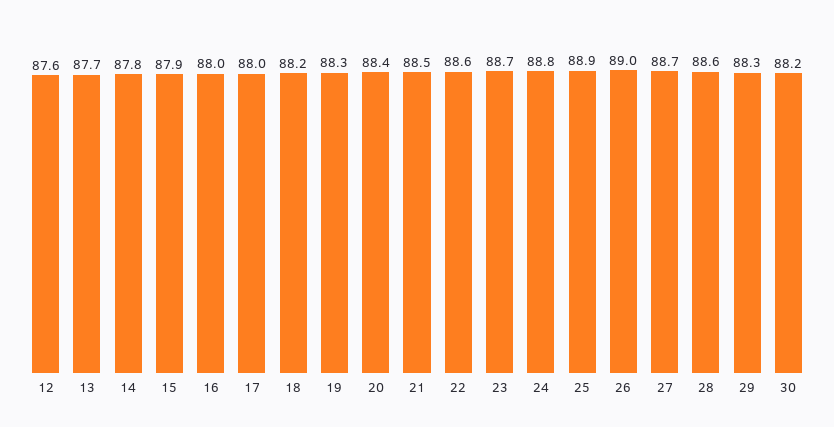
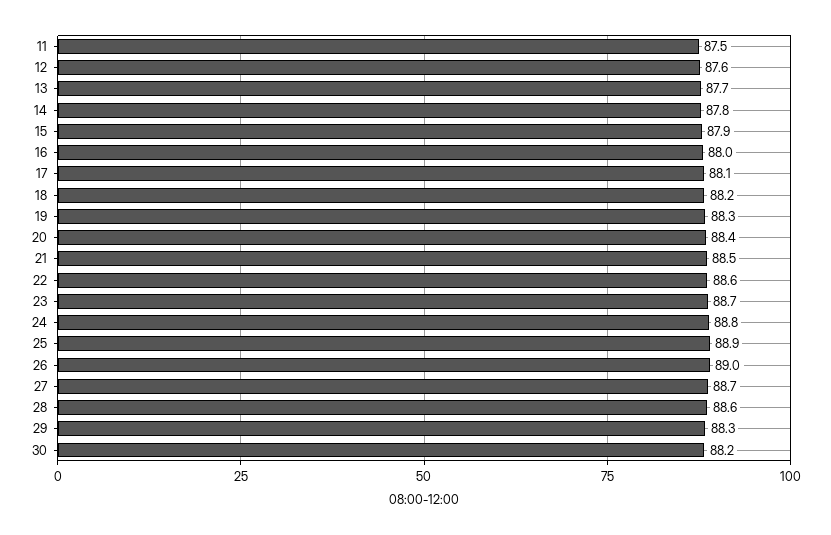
17: 88 -> 88.1
11: none -> 87.5

